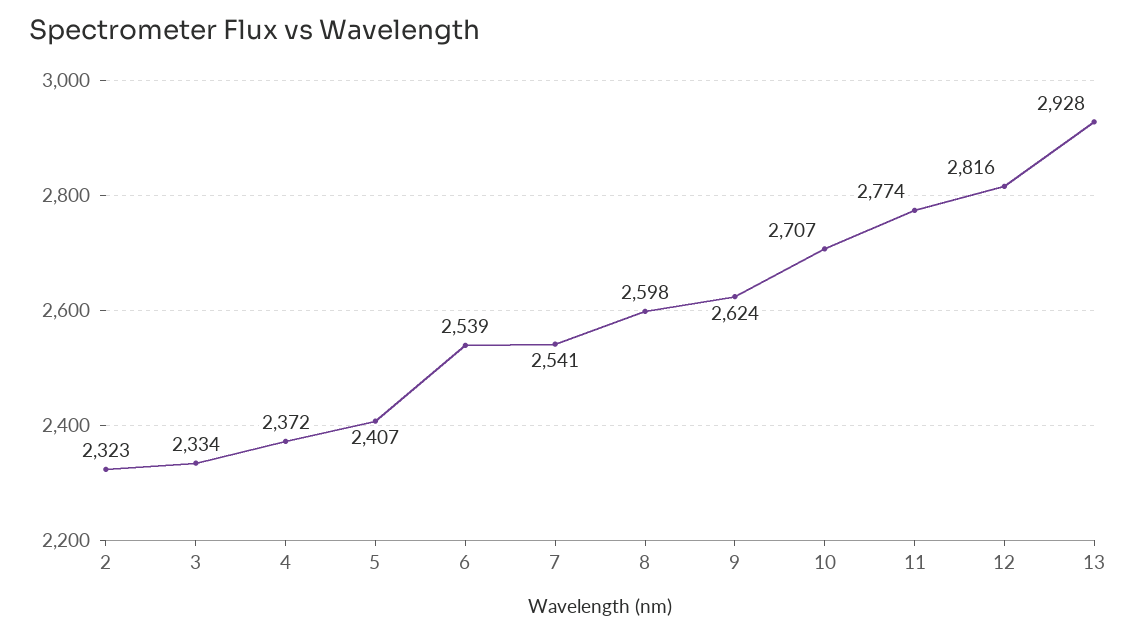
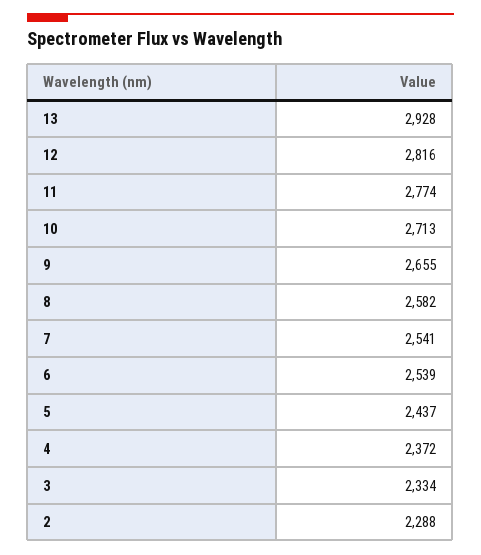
2: 2323 -> 2288
5: 2407 -> 2437
8: 2598 -> 2582
9: 2624 -> 2655
10: 2707 -> 2713

